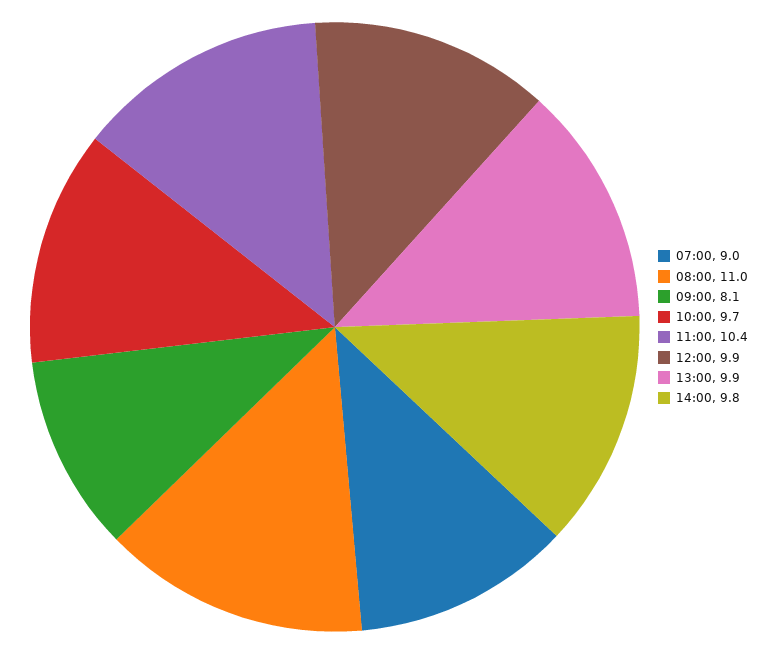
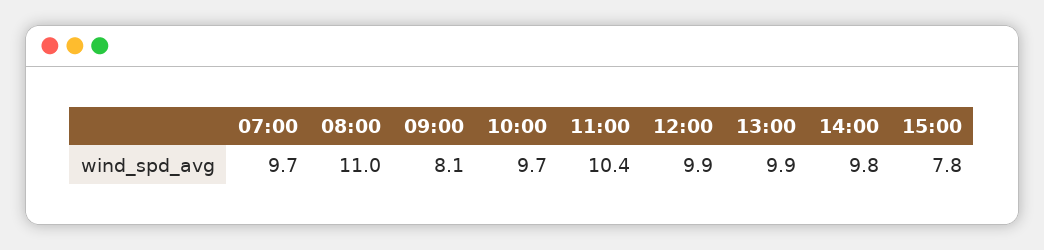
07:00: 9 -> 9.7
15:00: none -> 7.8

